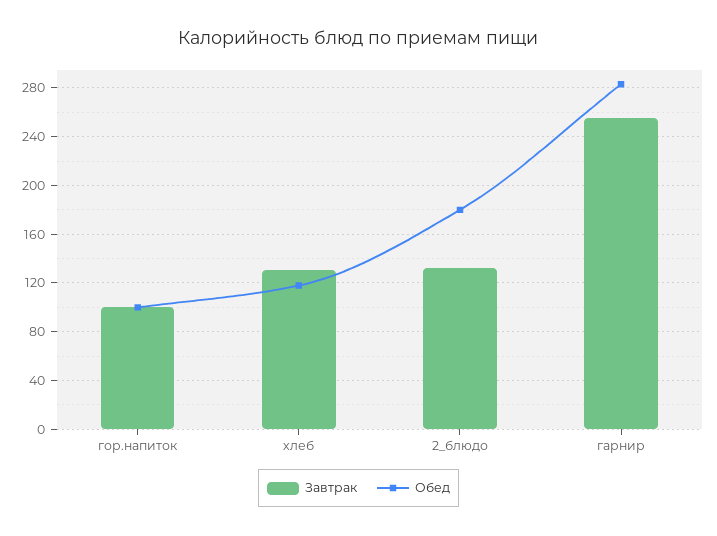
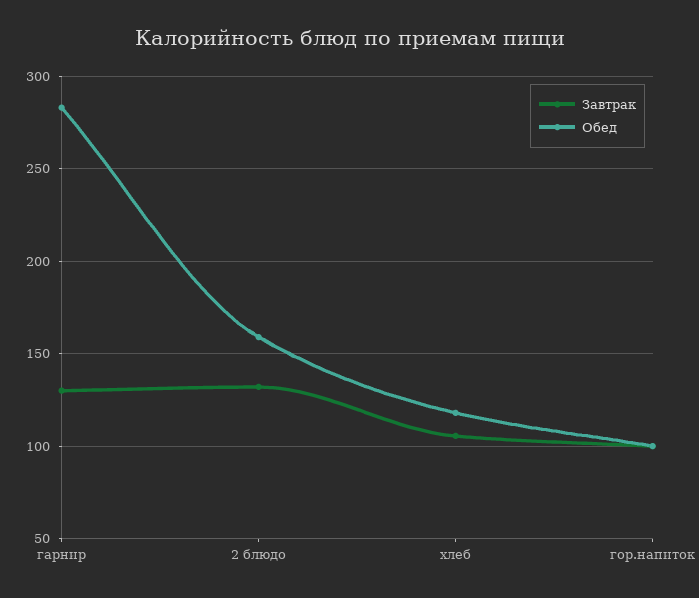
Завтрак, хлеб: 130 -> 105
Обед, 2_блюдо: 180 -> 160
Завтрак, гарнир: 255 -> 130

